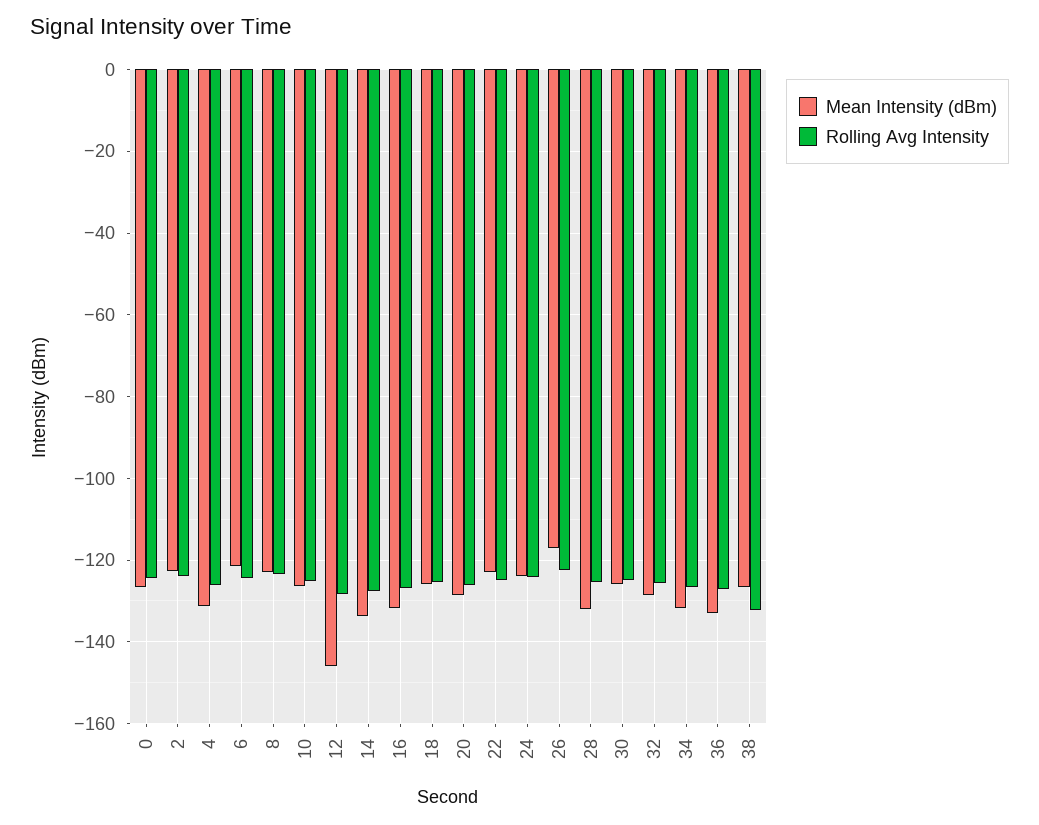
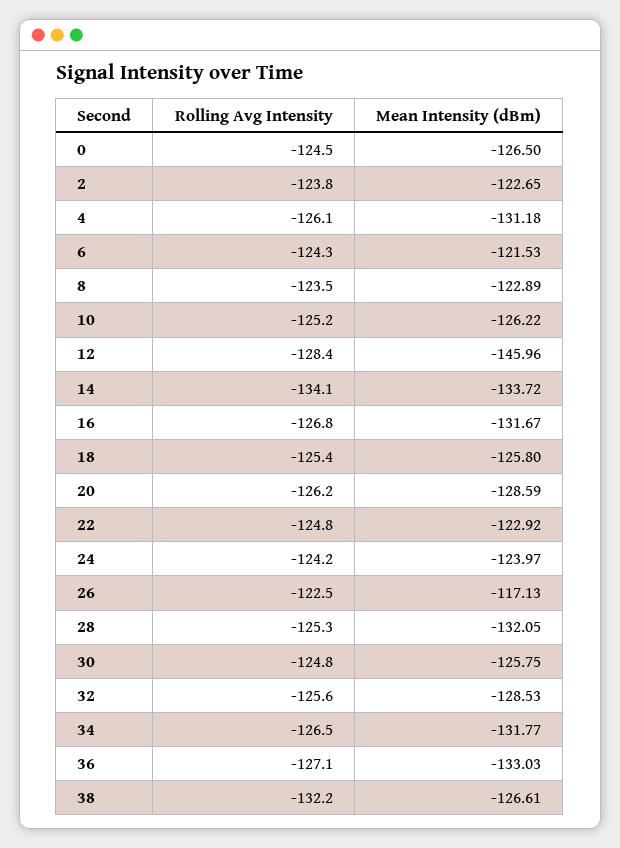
Rolling Avg Intensity, 14: -128 -> -134.1

